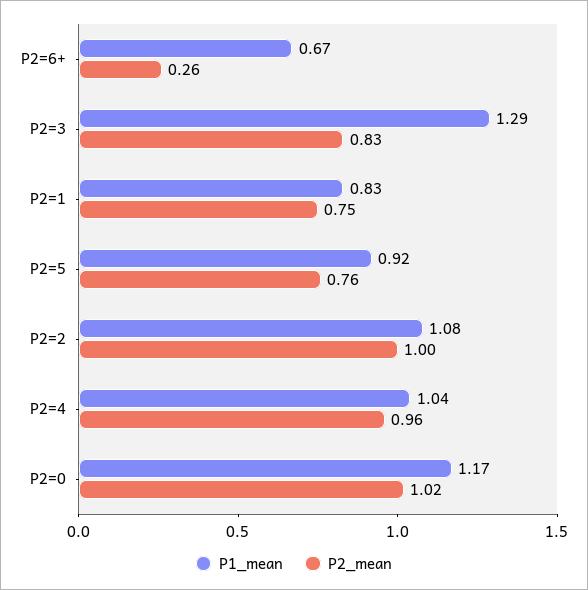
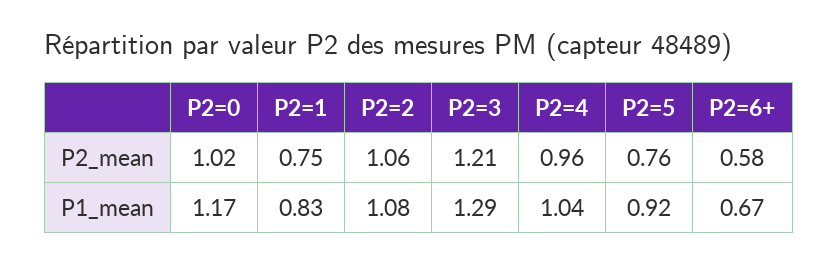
P2_mean, P2=6+: 0.26 -> 0.58
P2_mean, P2=3: 0.83 -> 1.21
P2_mean, P2=2: 1 -> 1.06

